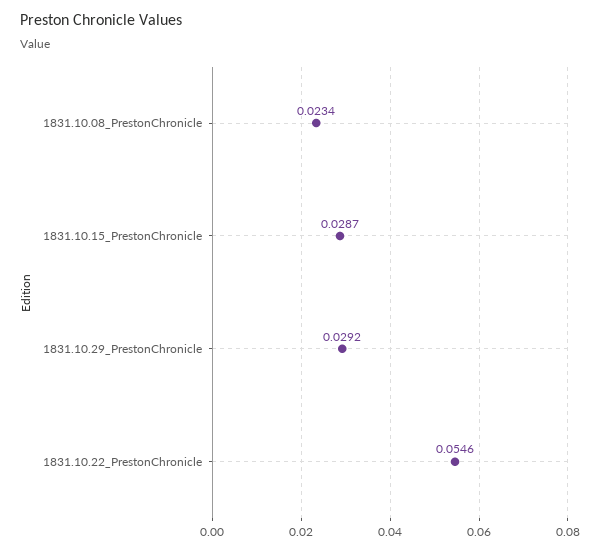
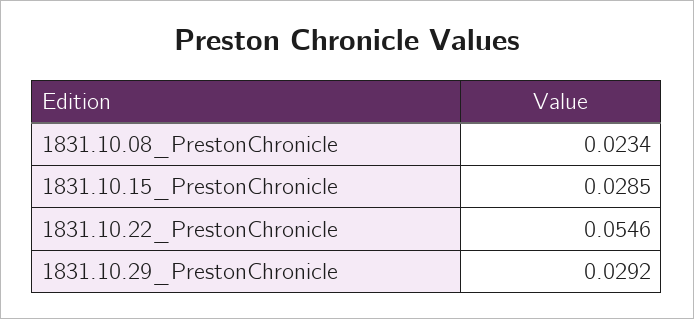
1831.10.15_PrestonChronicle: 0.0287 -> 0.0285

